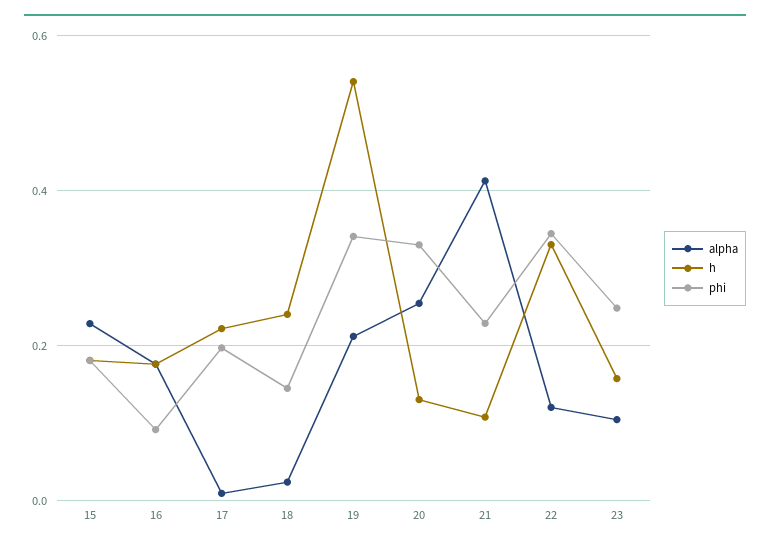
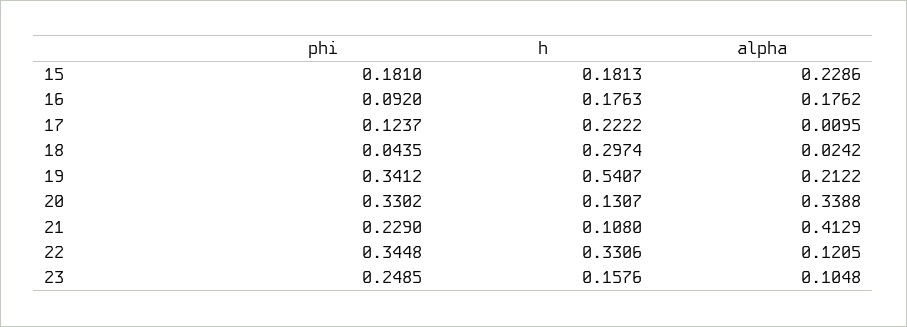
phi, 17: 0.2 -> 0.1237
h, 18: 0.24 -> 0.2974
phi, 18: 0.14 -> 0.0435
alpha, 20: 0.26 -> 0.3388

